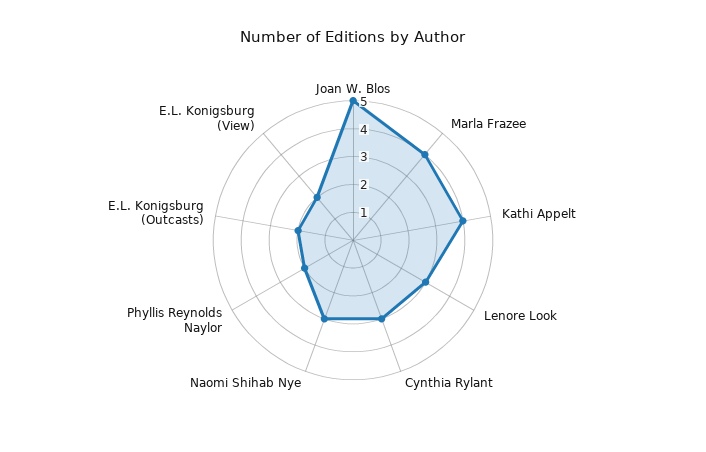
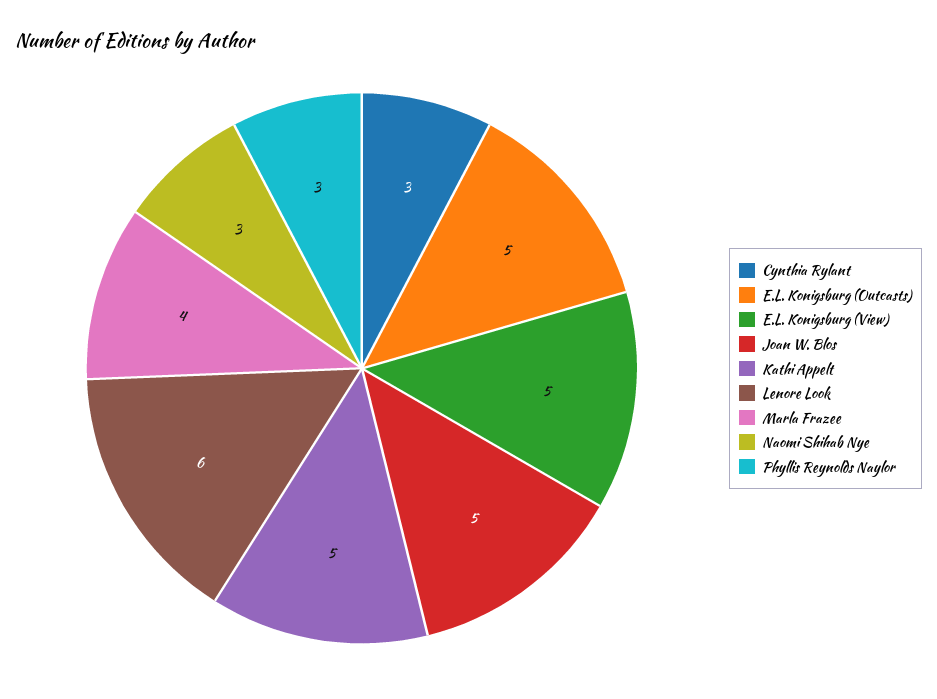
Kathi Appelt: 4 -> 5
Lenore Look: 3 -> 6
Phyllis Reynolds Naylor: 2 -> 3
E.L. Konigsburg (Outcasts): 2 -> 5
E.L. Konigsburg (View): 2 -> 5

